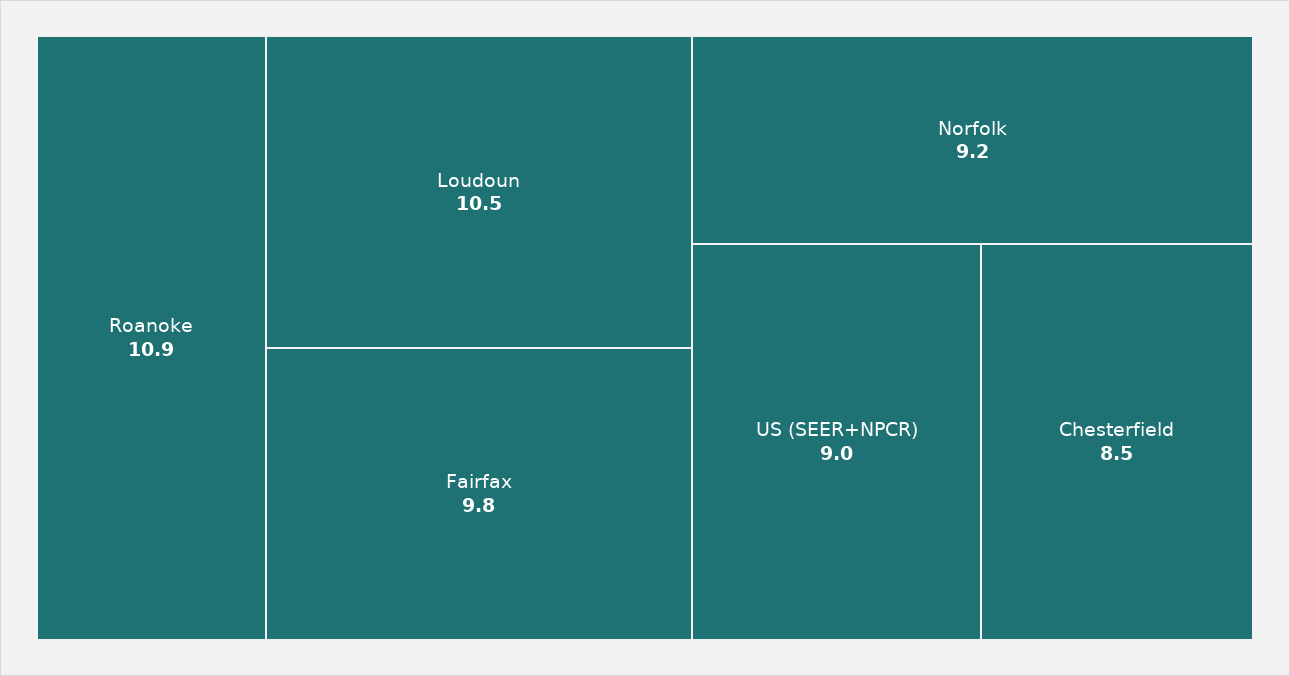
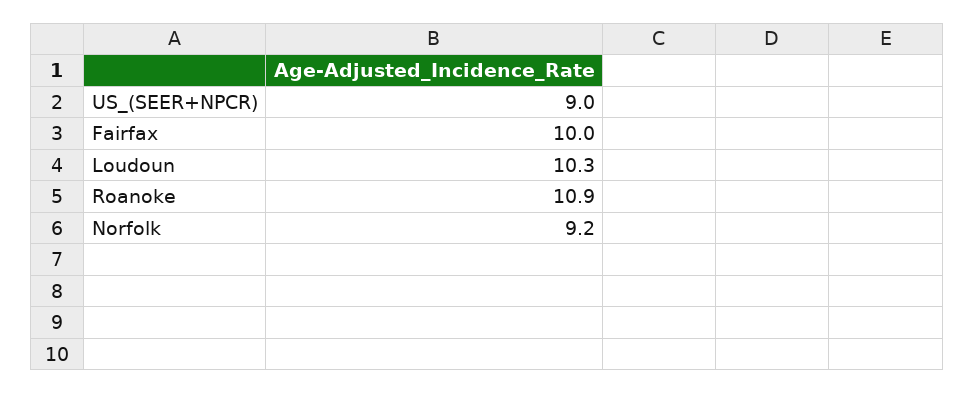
Loudoun: 10.5 -> 10.3
Fairfax: 9.8 -> 10
Chesterfield: 8.5 -> none

